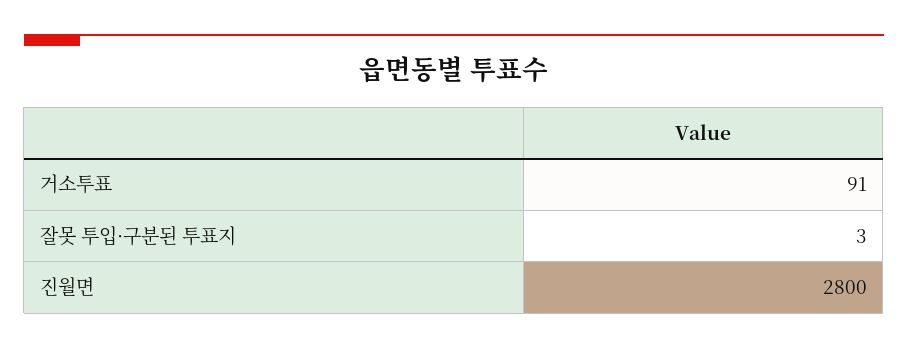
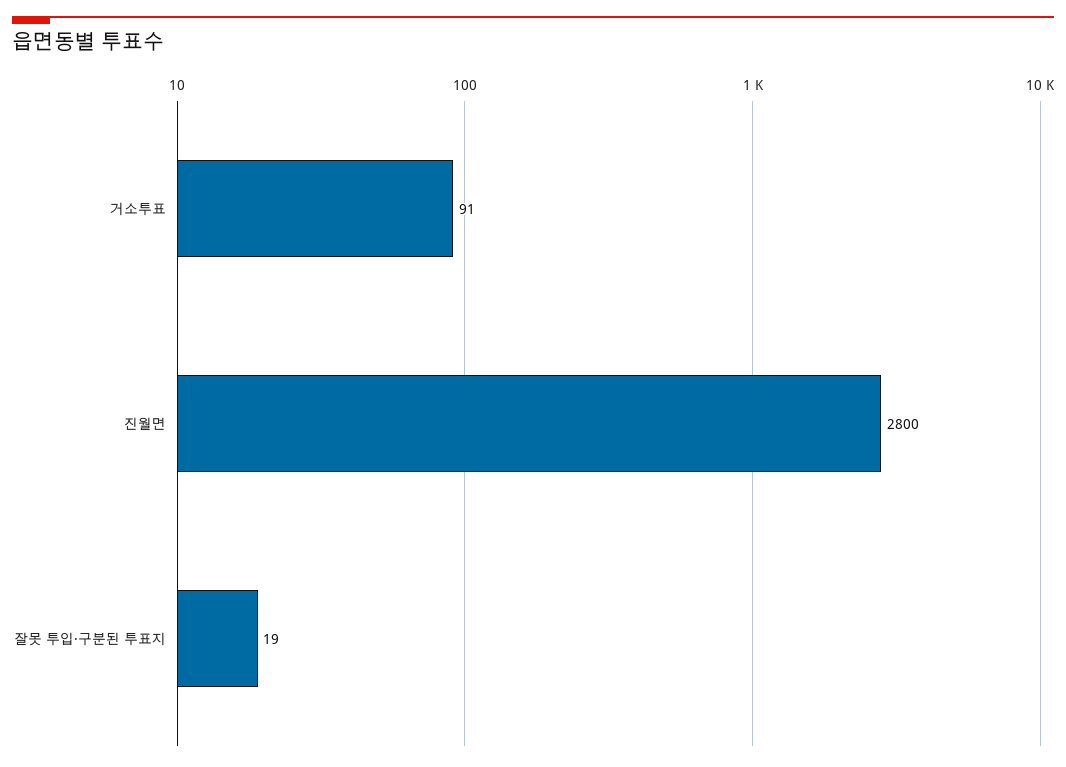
잘못 투입·구분된 투표지: 3 -> 19

